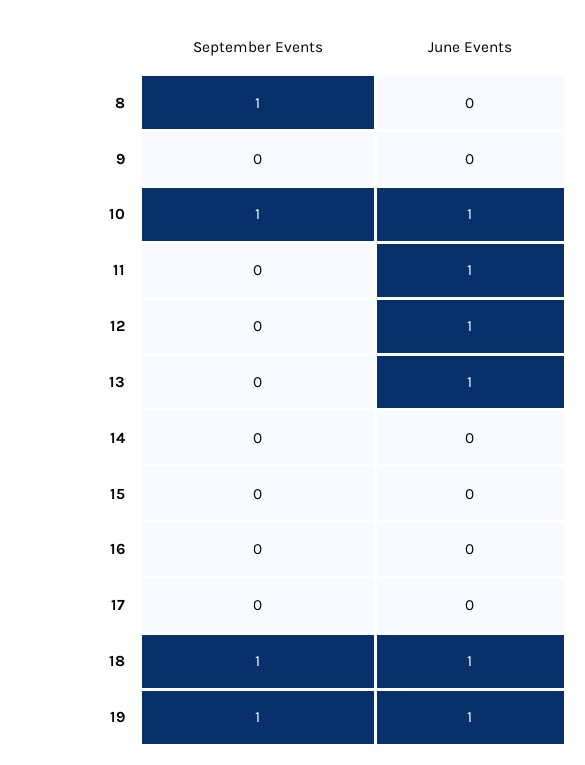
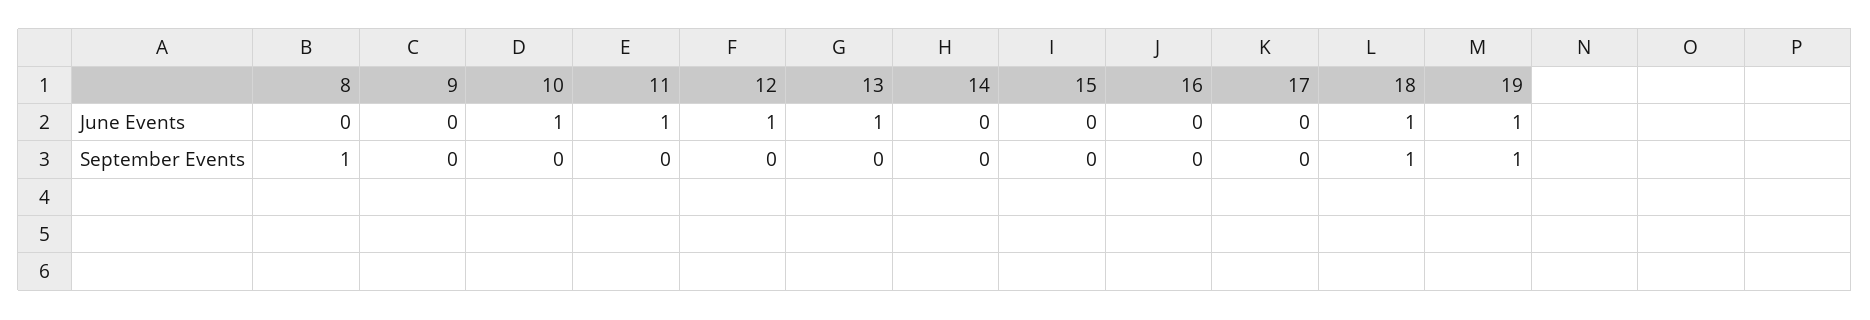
September Events, 10: 1 -> 0

